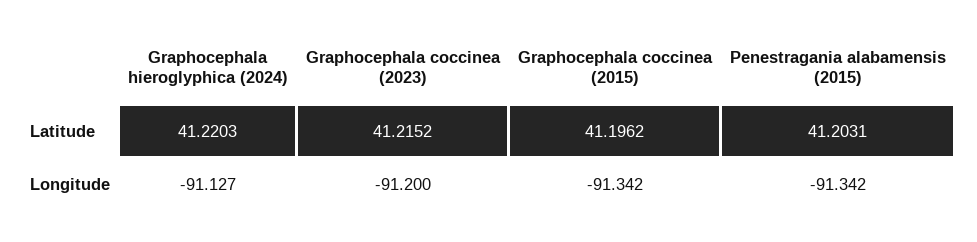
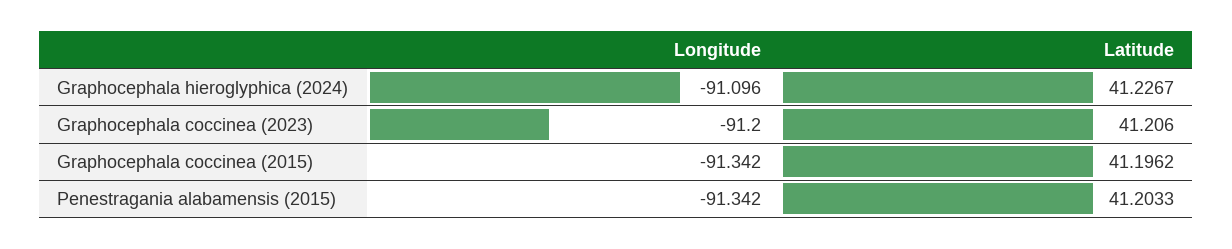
Graphocephala hieroglyphica (2024), Latitude: 41.2203 -> 41.2267
Graphocephala coccinea (2023), Latitude: 41.2152 -> 41.206
Penestragania alabamensis (2015), Latitude: 41.2031 -> 41.2033
Graphocephala hieroglyphica (2024), Longitude: -91.127 -> -91.096

